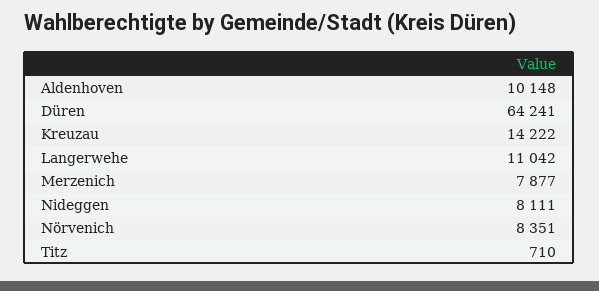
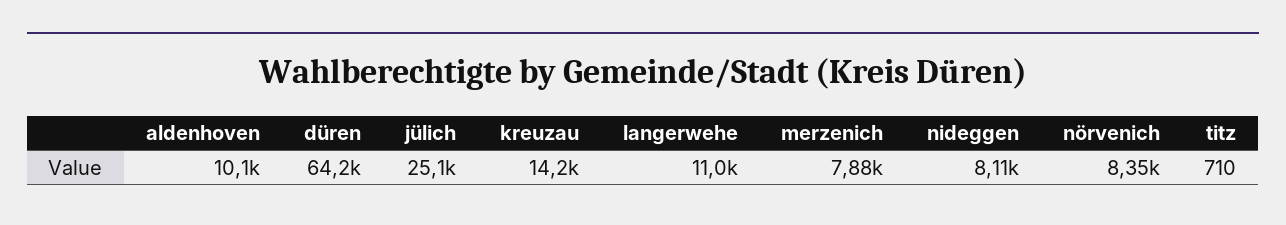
jülich: none -> 25100

